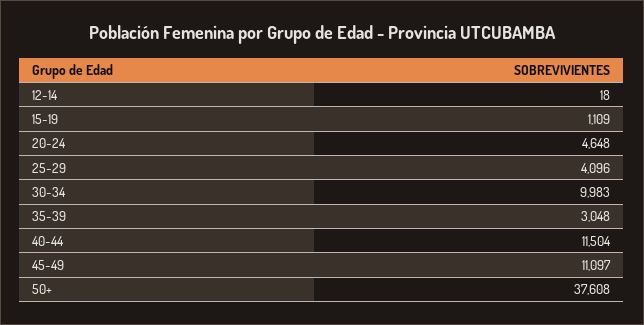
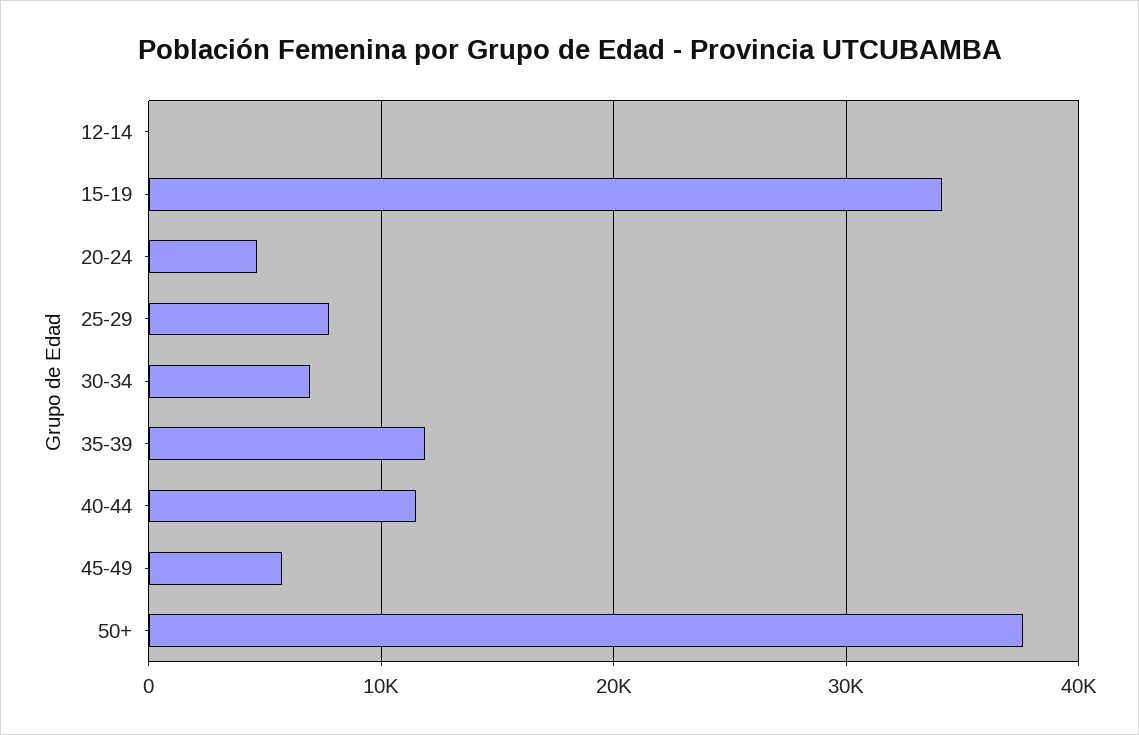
15-19: 1109 -> 34000
25-29: 4096 -> 8000
30-34: 9983 -> 7000
35-39: 3048 -> 12000
45-49: 11097 -> 6000

